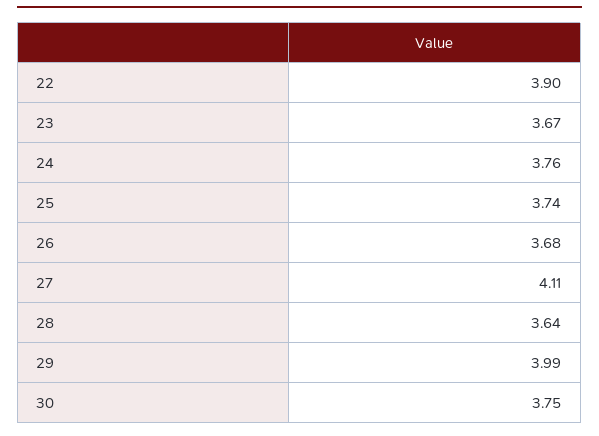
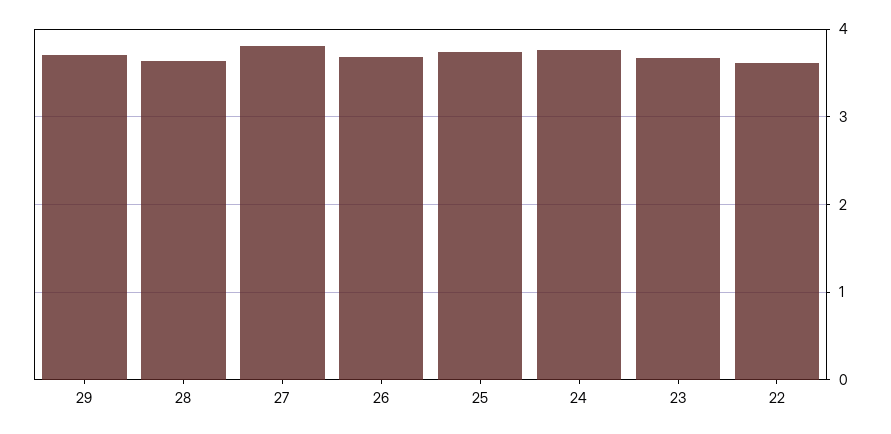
22: 3.9 -> 3.6
27: 4.11 -> 3.8
29: 3.99 -> 3.7
30: 3.75 -> none

